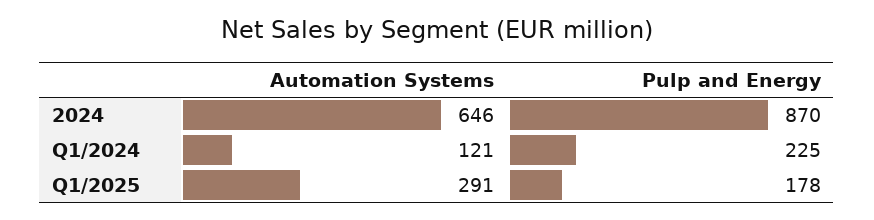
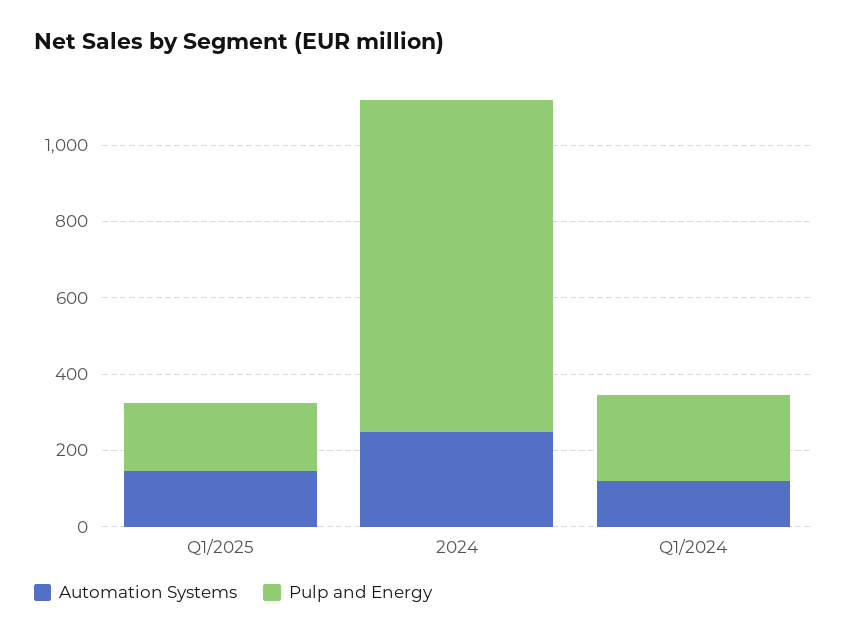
Automation Systems, 2024: 646 -> 250
Automation Systems, Q1/2025: 291 -> 150

